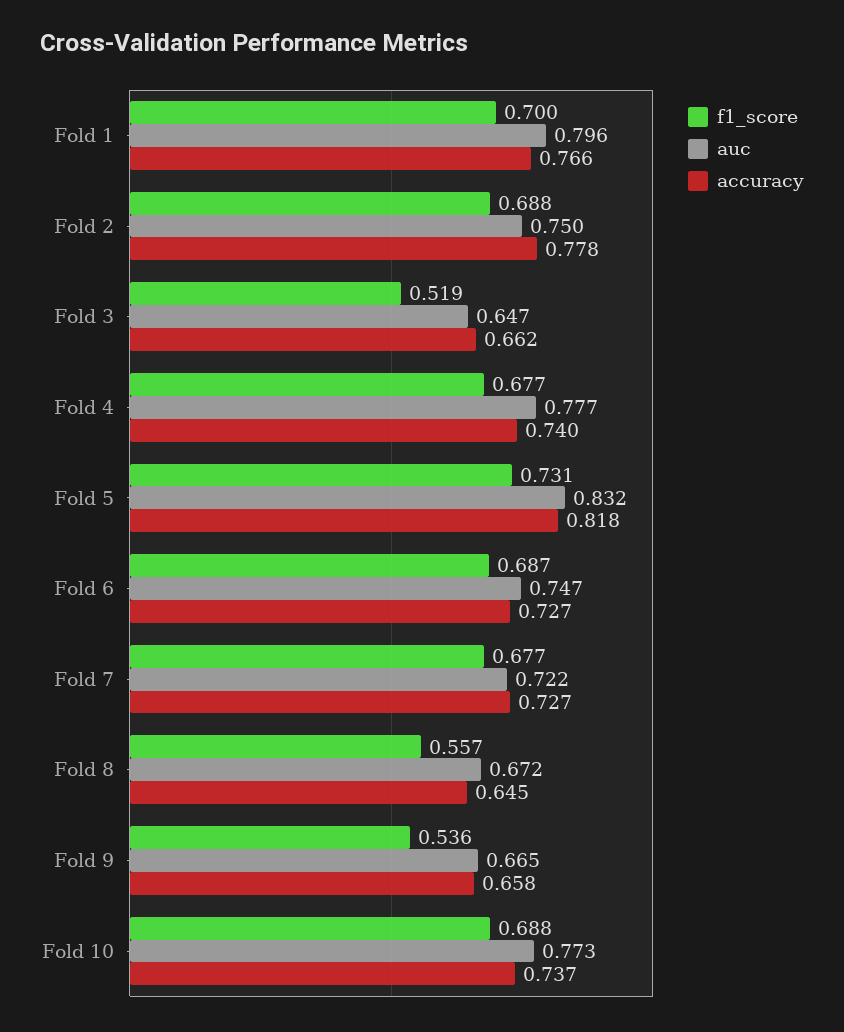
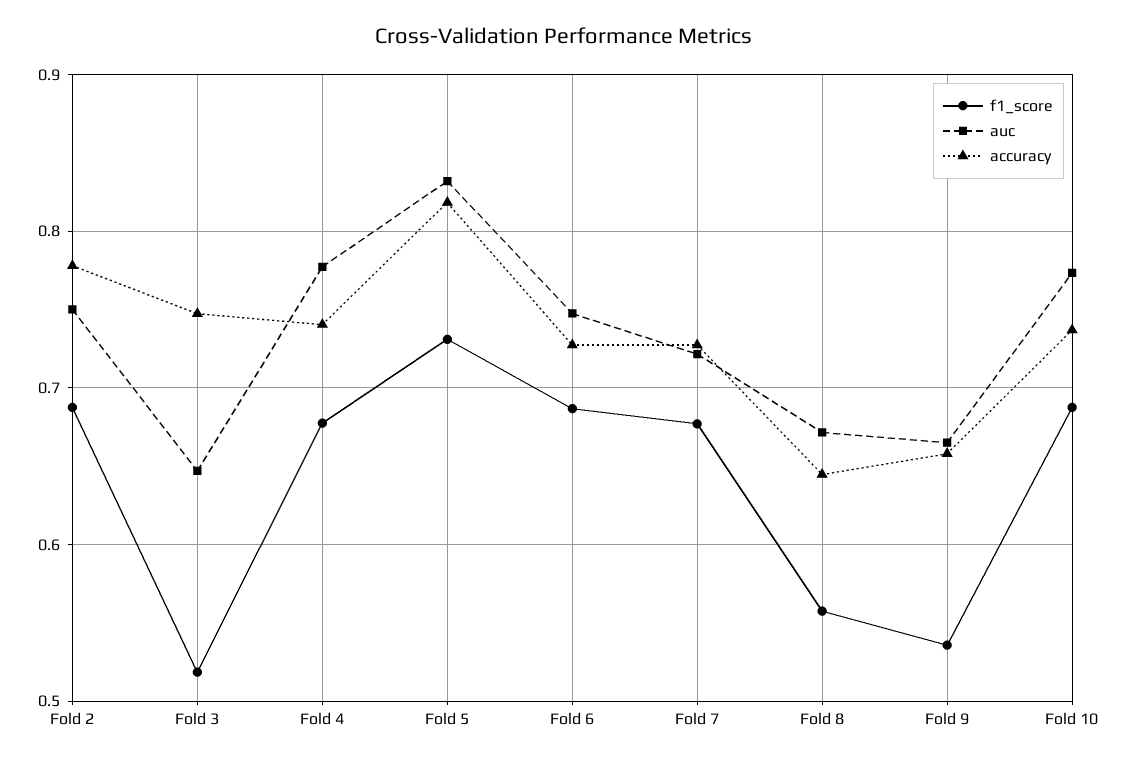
f1_score, Fold 1: 0.7 -> none
auc, Fold 1: 0.796 -> none
accuracy, Fold 1: 0.766 -> none
accuracy, Fold 3: 0.662 -> 0.75

